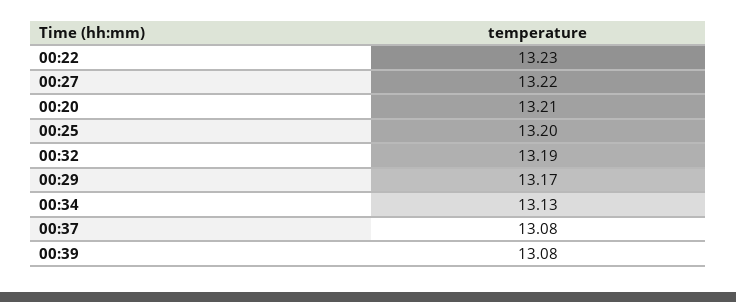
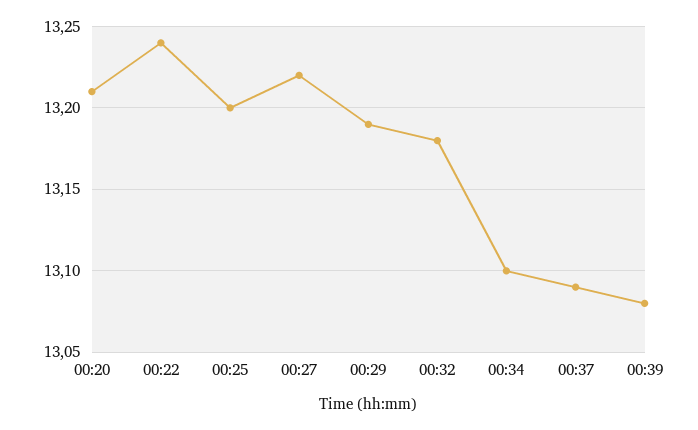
00:22: 13.23 -> 13.24
00:32: 13.19 -> 13.18
00:29: 13.17 -> 13.19
00:34: 13.13 -> 13.1
00:37: 13.08 -> 13.09

